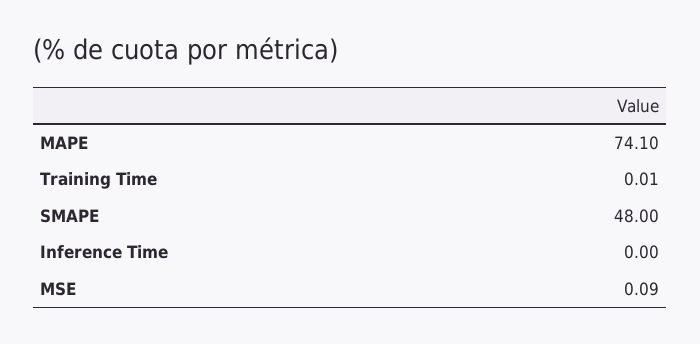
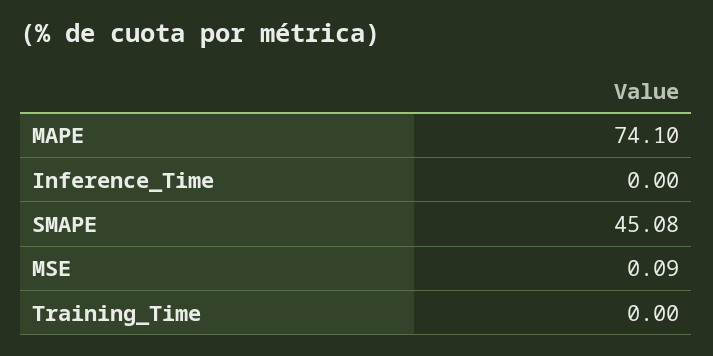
Training Time: 0.01 -> 0
SMAPE: 48 -> 45.08

